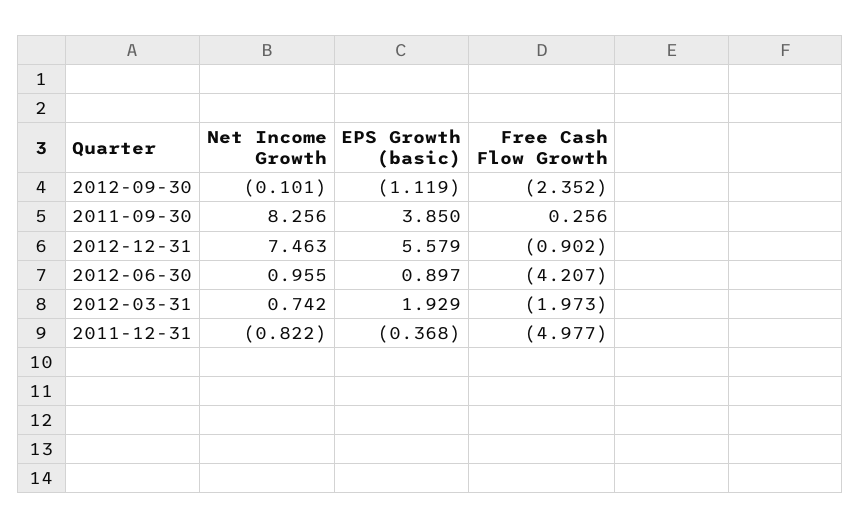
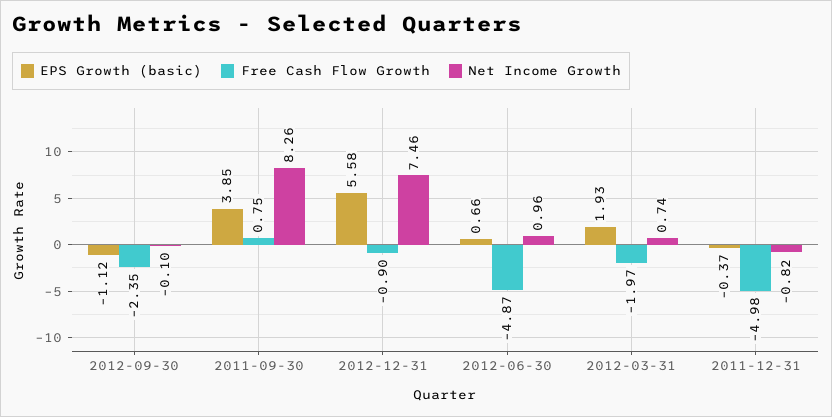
Free Cash Flow Growth, 2011-09-30: 0.256 -> 0.75
EPS Growth (basic), 2012-06-30: 0.897 -> 0.66
Free Cash Flow Growth, 2012-06-30: -4.207 -> -4.87

